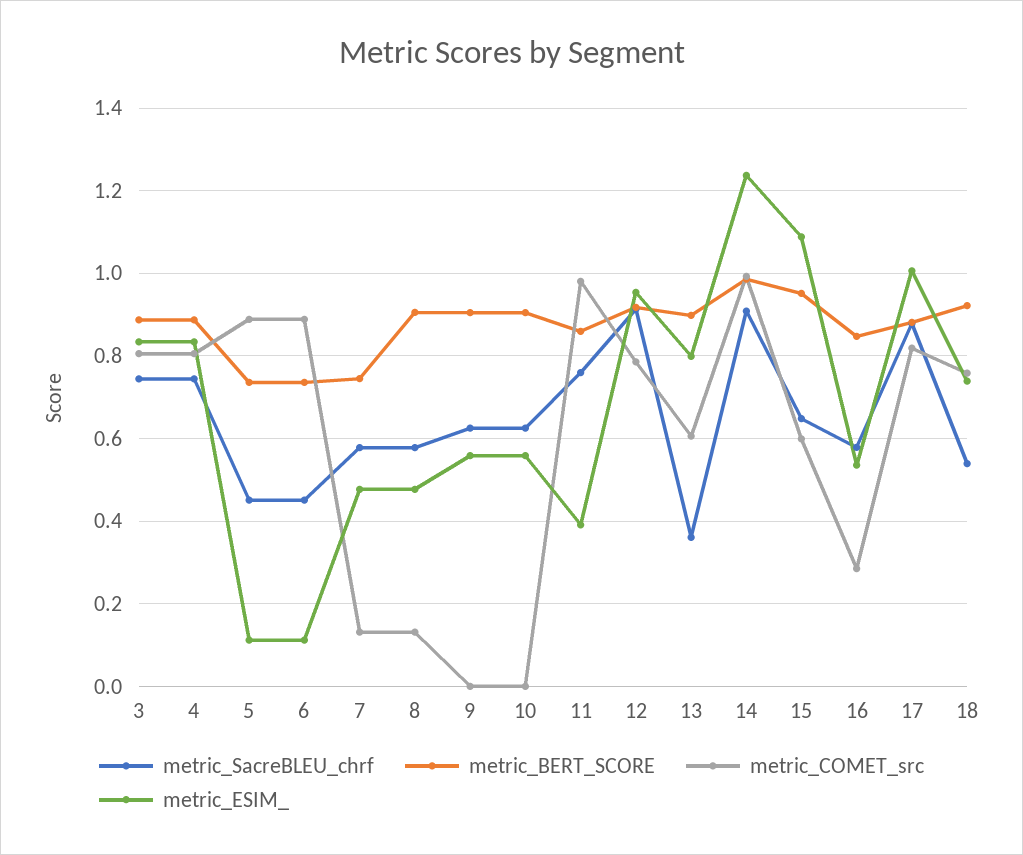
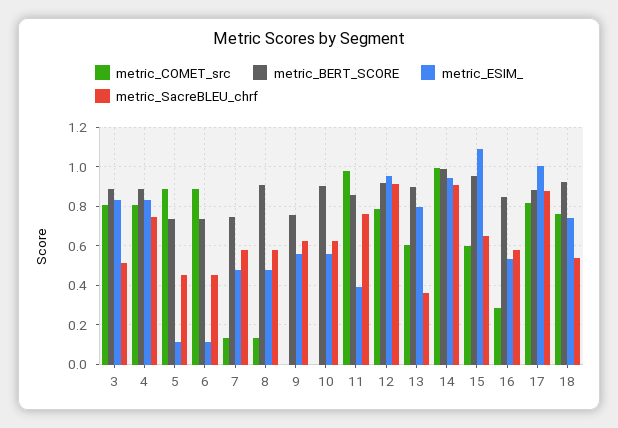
metric_SacreBLEU_chrf, 3: 0.74 -> 0.5
metric_BERT_SCORE, 9: 0.9 -> 0.75
metric_ESIM_, 14: 1.24 -> 0.95

